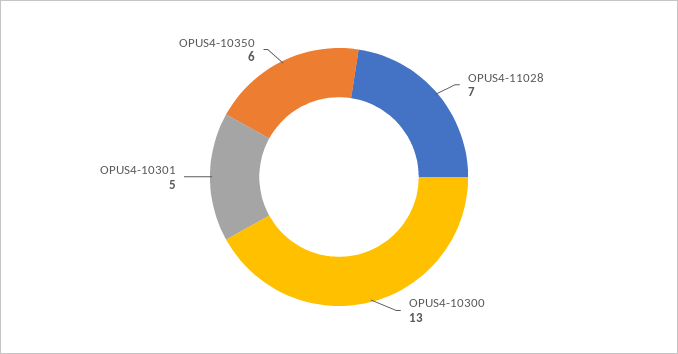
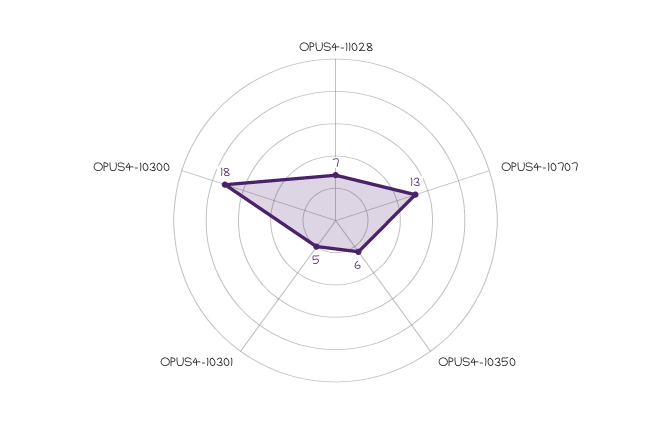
OPUS4-10300: 13 -> 18
OPUS4-10707: none -> 13

